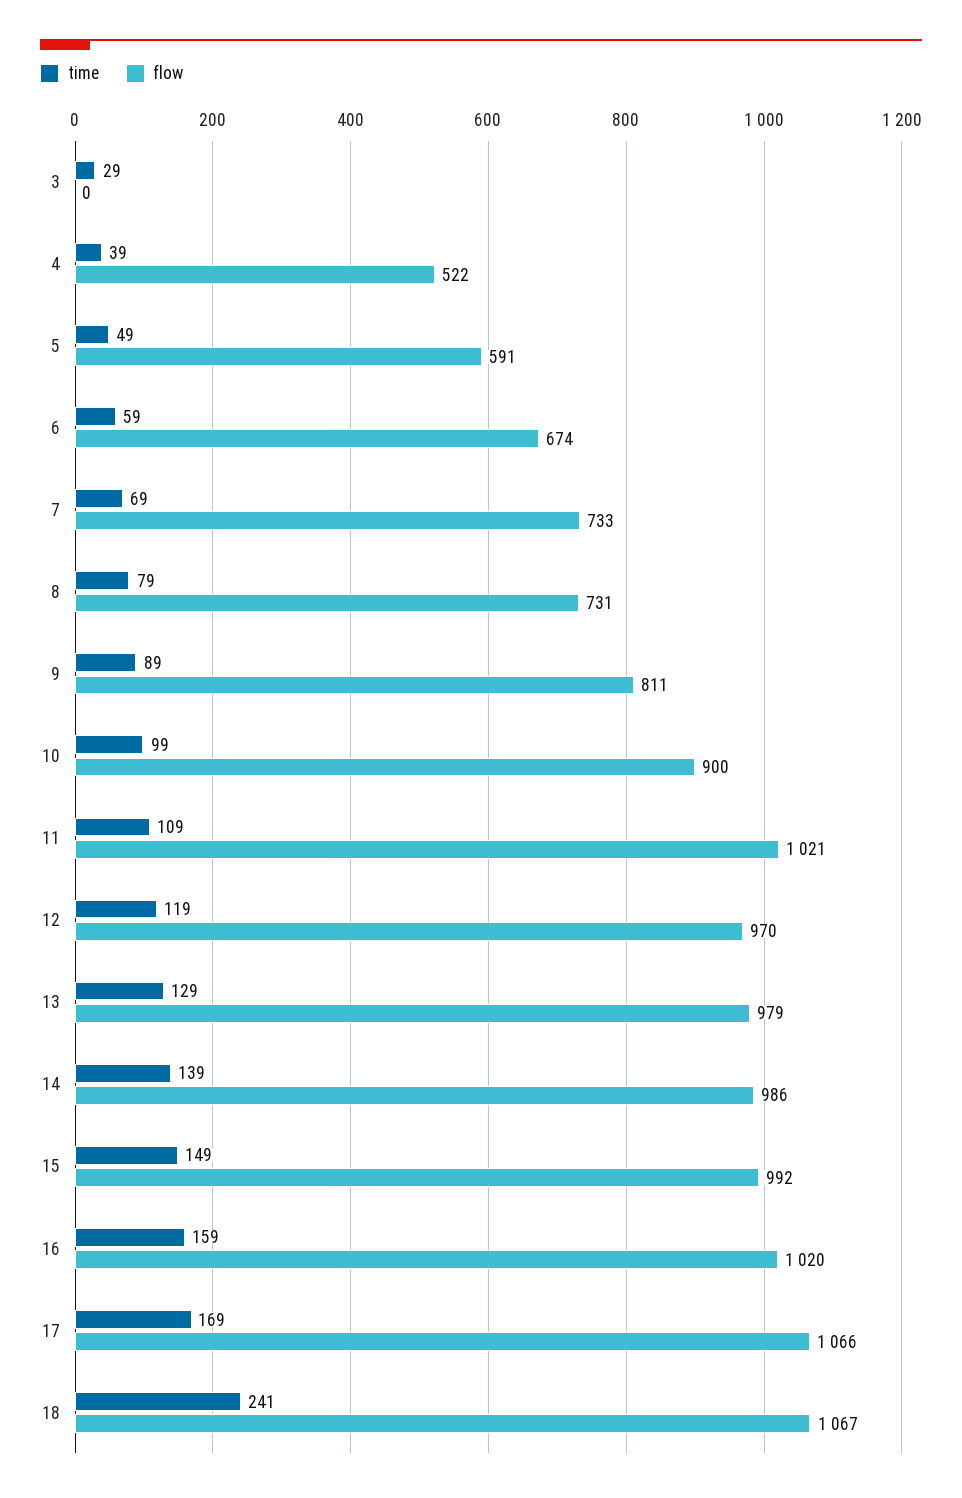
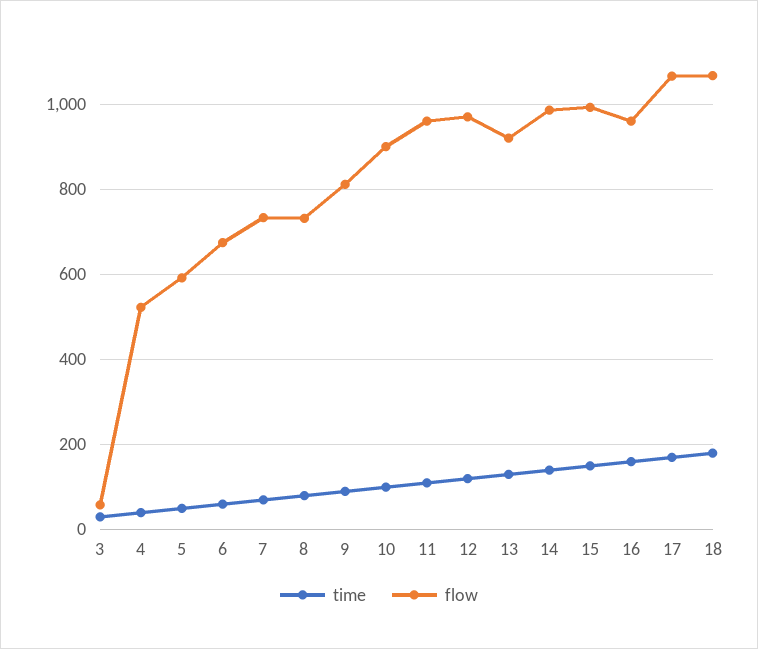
flow, 3: 0 -> 60
flow, 11: 1021 -> 960
flow, 13: 979 -> 920
flow, 16: 1020 -> 960
time, 18: 241 -> 180

